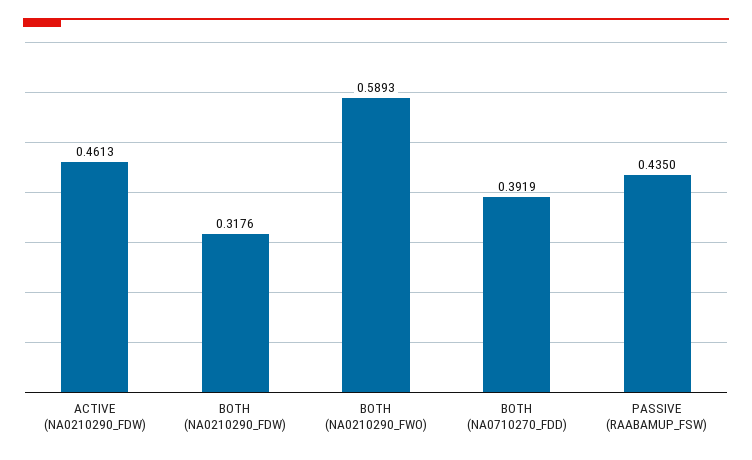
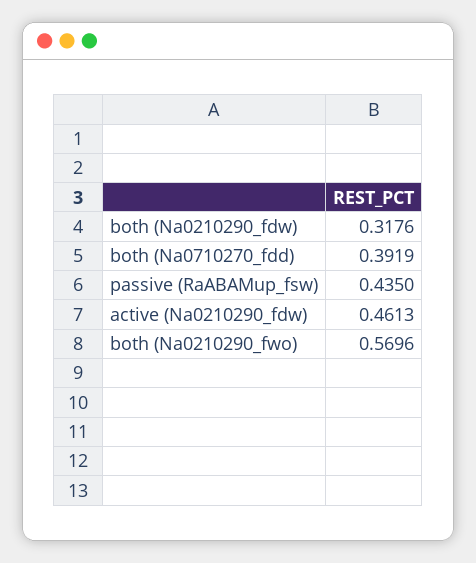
BOTH (NA0210290_FWO): 0.5893 -> 0.5696

